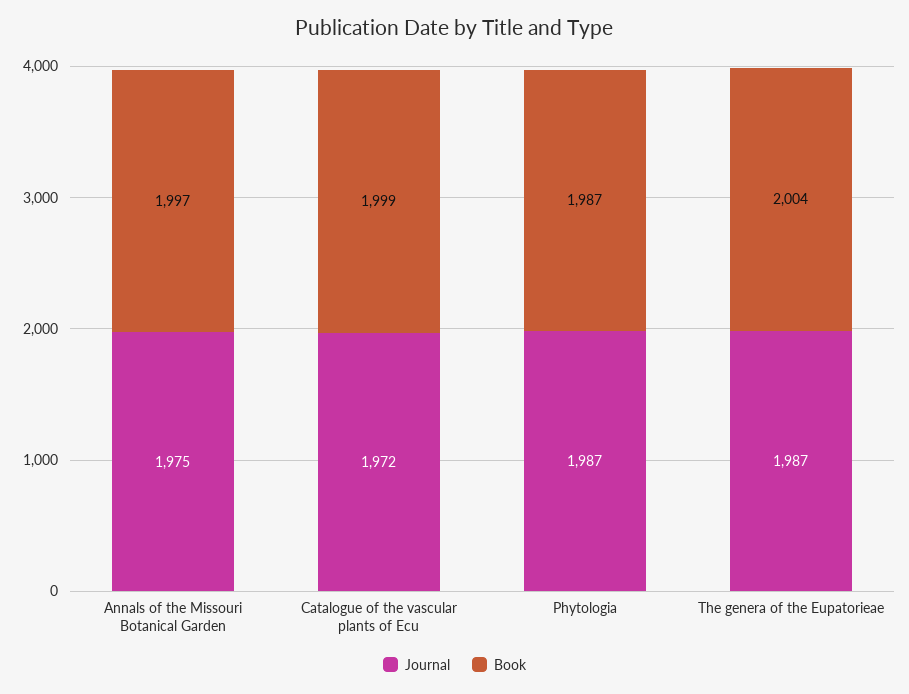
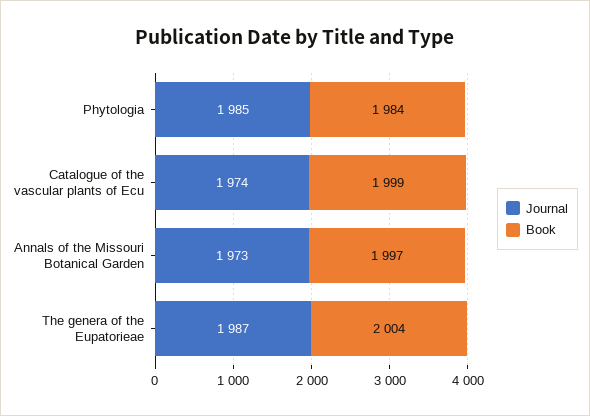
Journal, Annals of the Missouri Botanical Garden: 1975 -> 1973
Journal, Catalogue of the vascular plants of Ecu: 1972 -> 1974
Journal, Phytologia: 1987 -> 1985
Book, Phytologia: 1987 -> 1984

